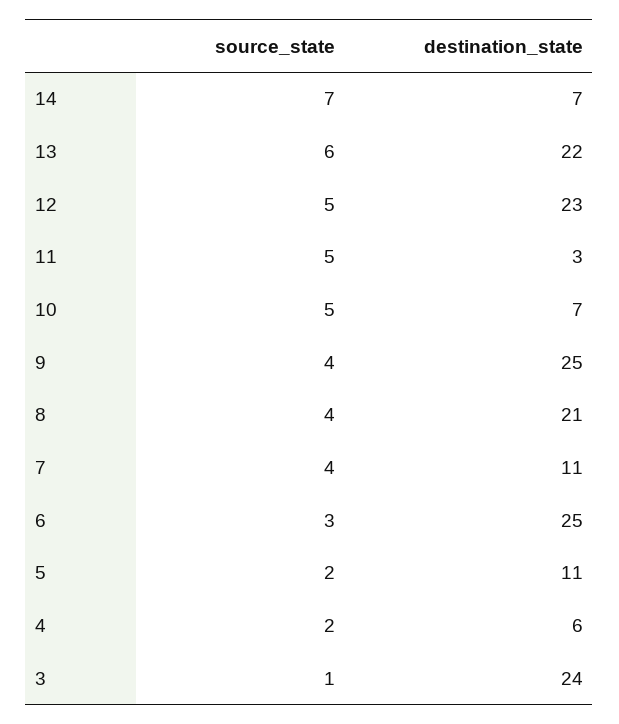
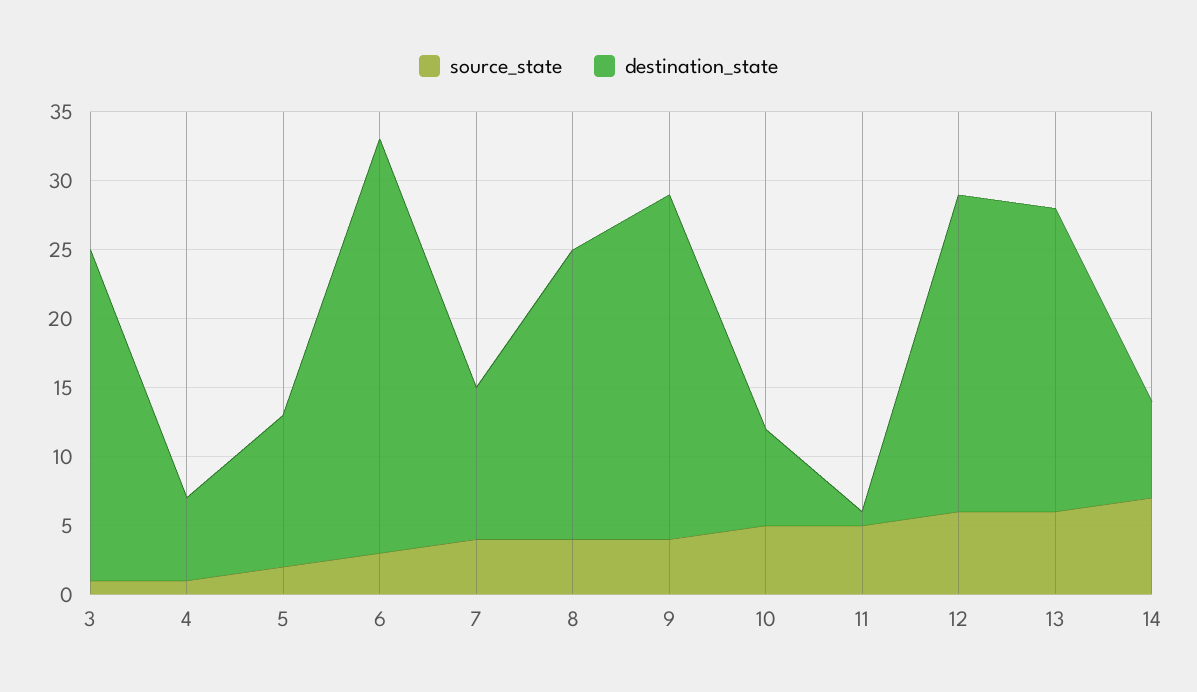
source_state, 12: 5 -> 6
destination_state, 11: 3 -> 1
destination_state, 6: 25 -> 30
source_state, 4: 2 -> 1

